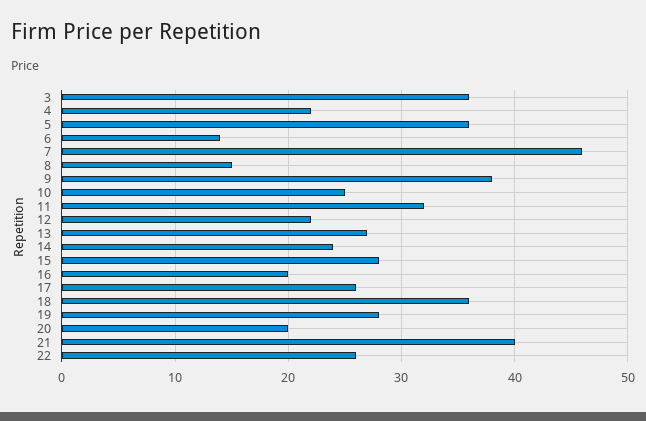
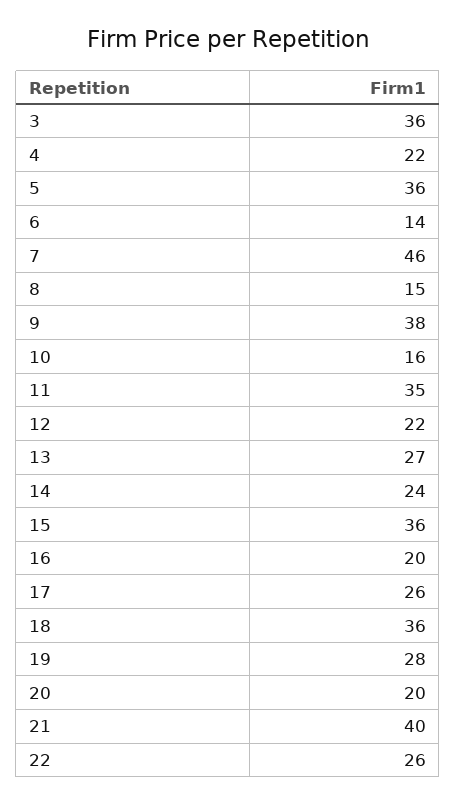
10: 25 -> 16
11: 32 -> 35
15: 28 -> 36

